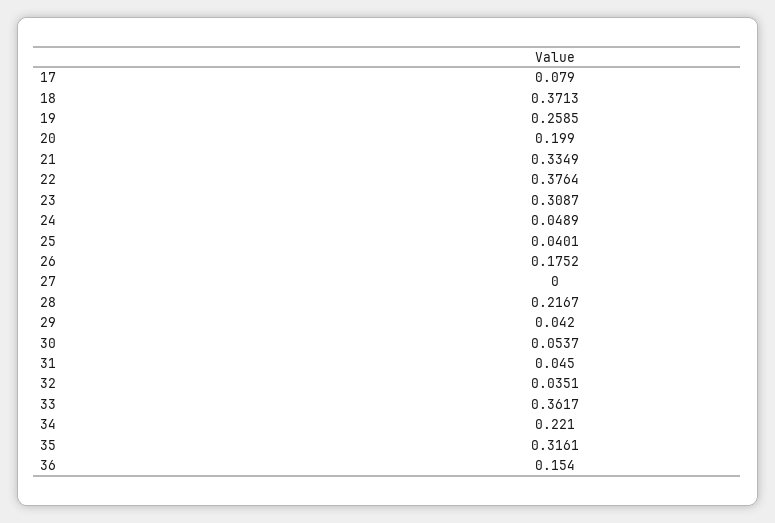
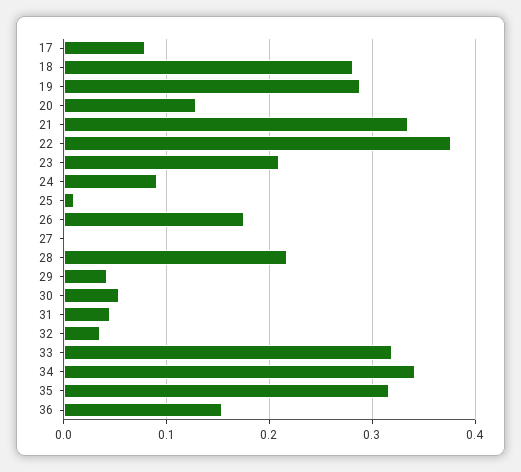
18: 0.3713 -> 0.28
19: 0.2585 -> 0.29
20: 0.199 -> 0.13
23: 0.3087 -> 0.21
24: 0.0489 -> 0.09
25: 0.0401 -> 0.01
33: 0.3617 -> 0.32
34: 0.221 -> 0.34

